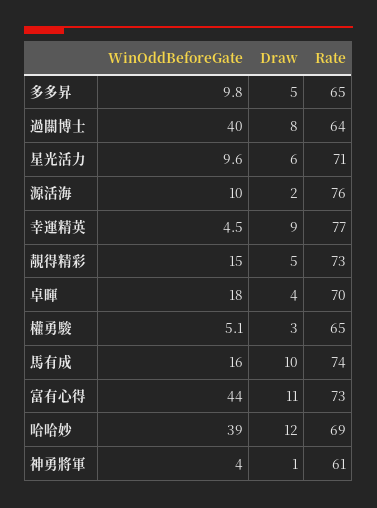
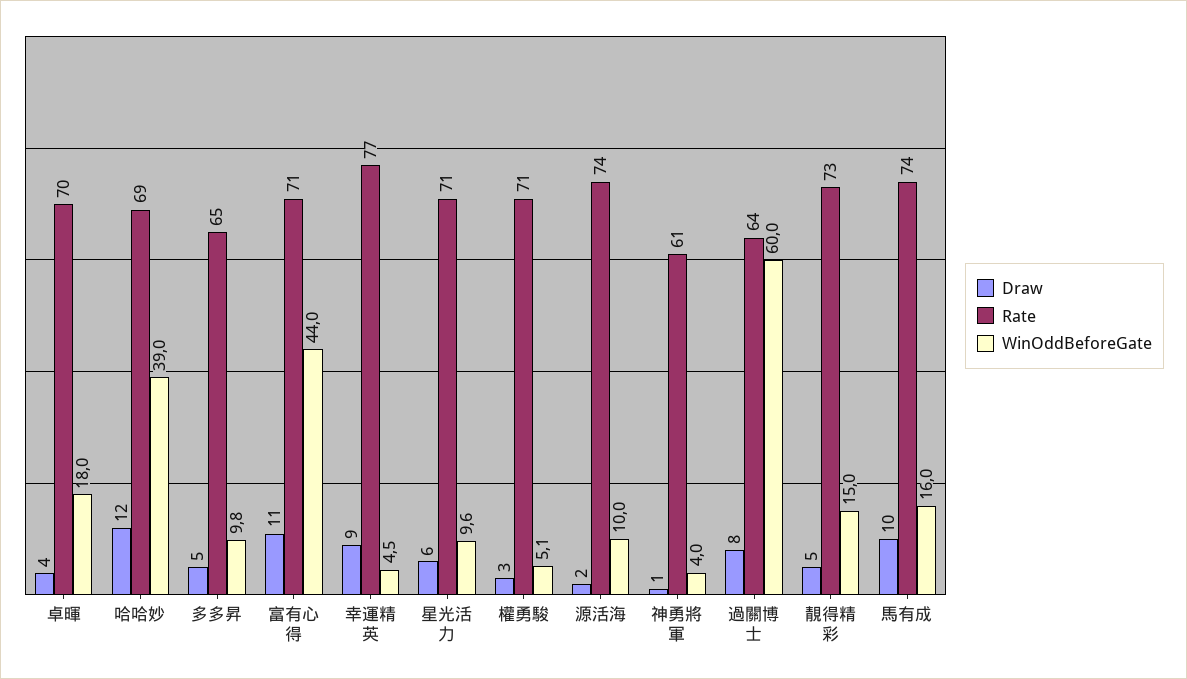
WinOddBeforeGate, 過關博士: 40 -> 60
Rate, 源活海: 76 -> 74
Rate, 權勇駿: 65 -> 71
Rate, 富有心得: 73 -> 71

